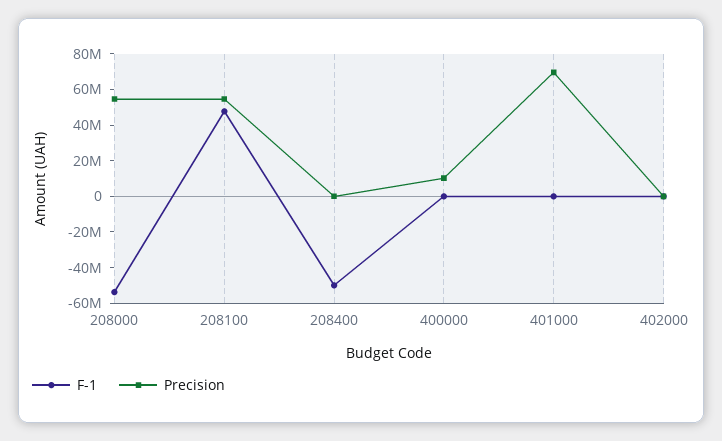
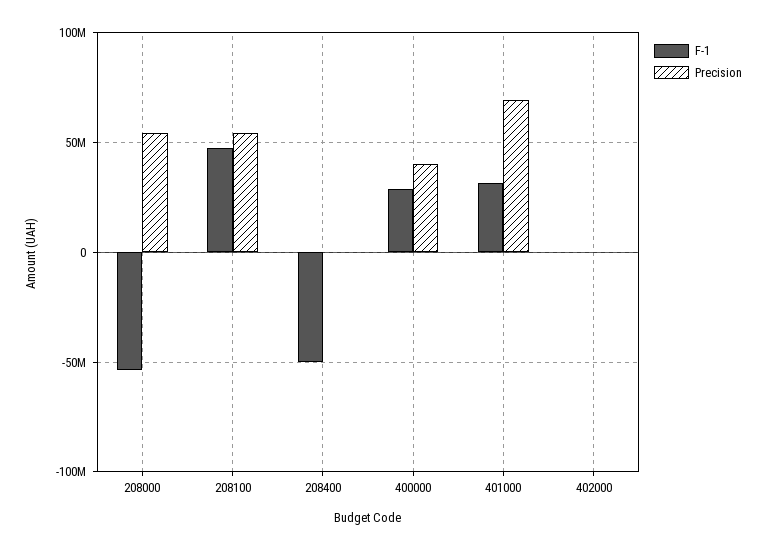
F-1, 400000: 0 -> 30000000
Precision, 400000: 10000000 -> 40000000
F-1, 401000: 0 -> 30000000

